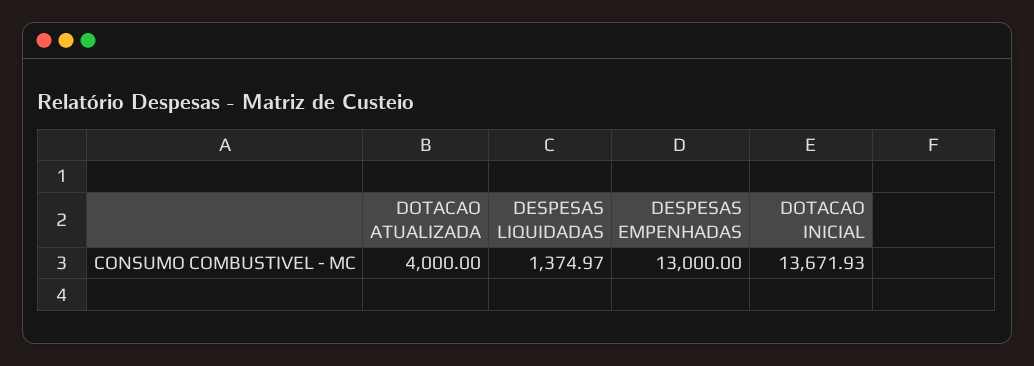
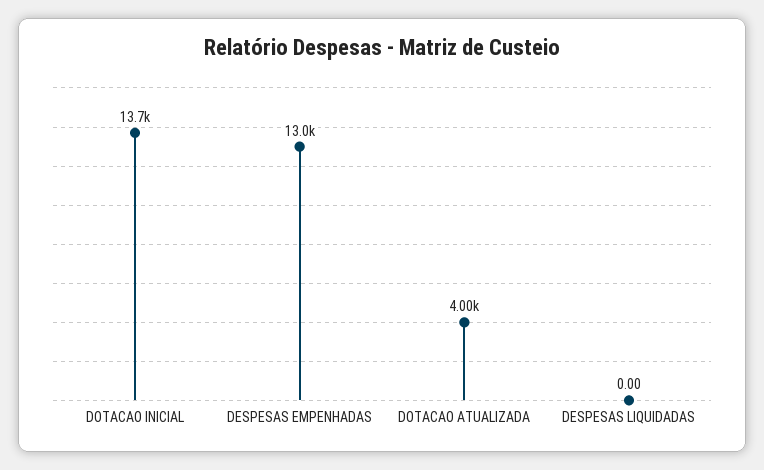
DESPESAS LIQUIDADAS: 1374.97 -> 0

